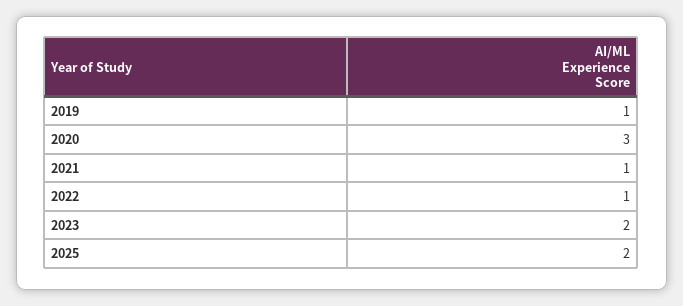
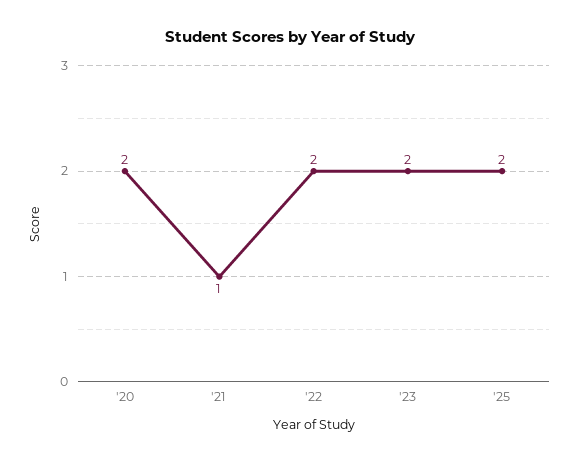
2019: 1 -> none
2020: 3 -> 2
2022: 1 -> 2

